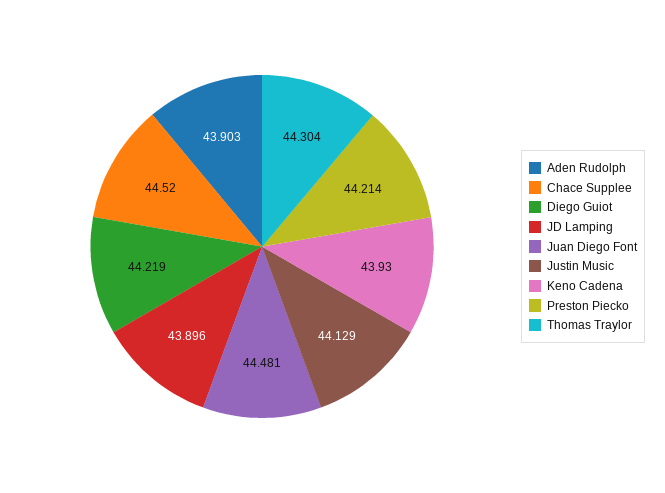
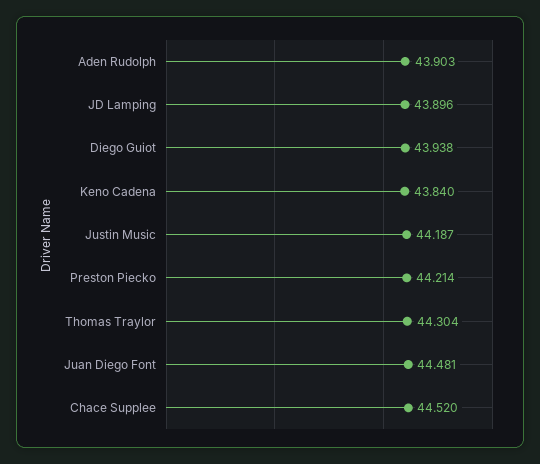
Diego Guiot: 44.219 -> 43.938
Justin Music: 44.129 -> 44.187
Keno Cadena: 43.93 -> 43.84

